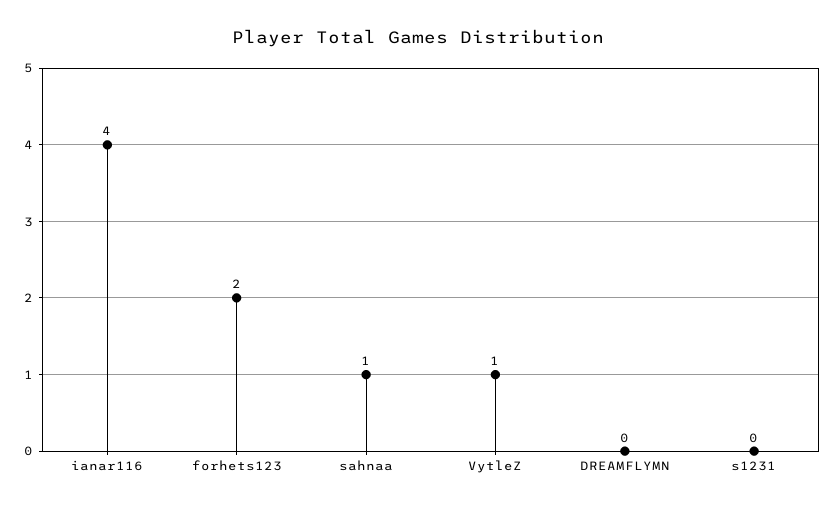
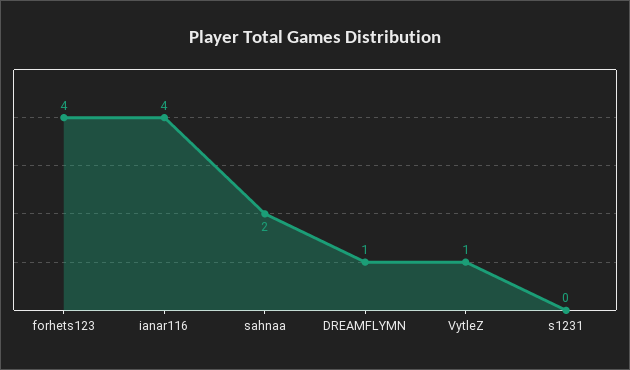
forhets123: 2 -> 4
sahnaa: 1 -> 2
DREAMFLYMN: 0 -> 1

